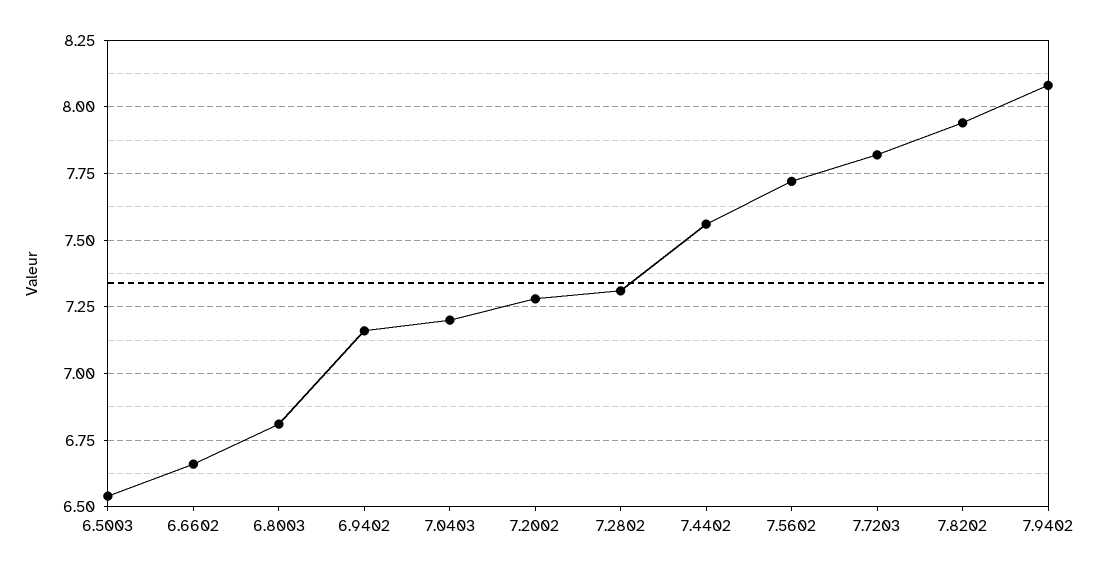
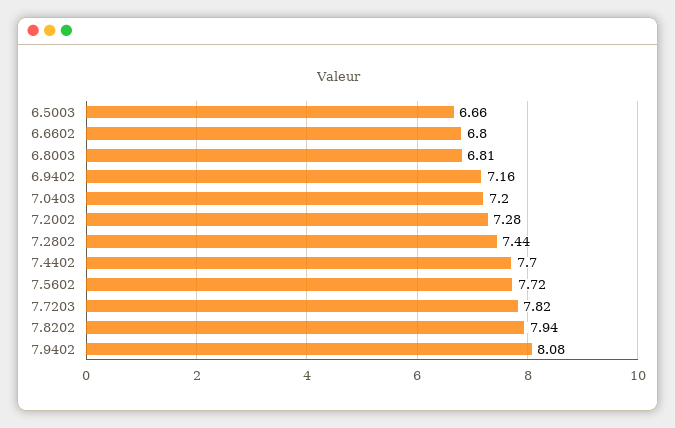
6.5003: 6.55 -> 6.66
6.6602: 6.65 -> 6.8
7.2802: 7.3 -> 7.44
7.4402: 7.55 -> 7.7

